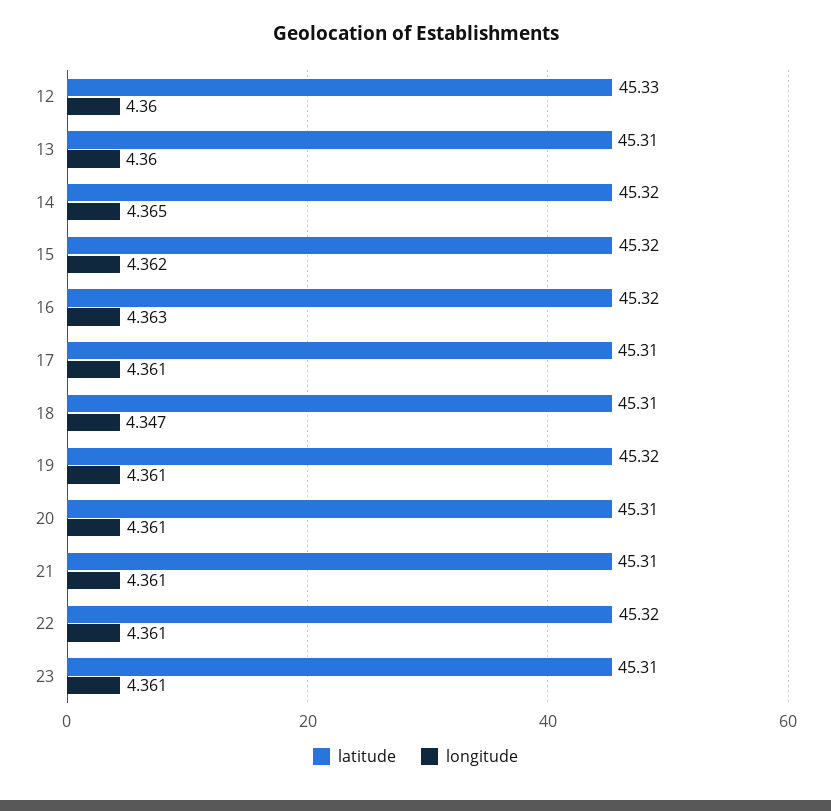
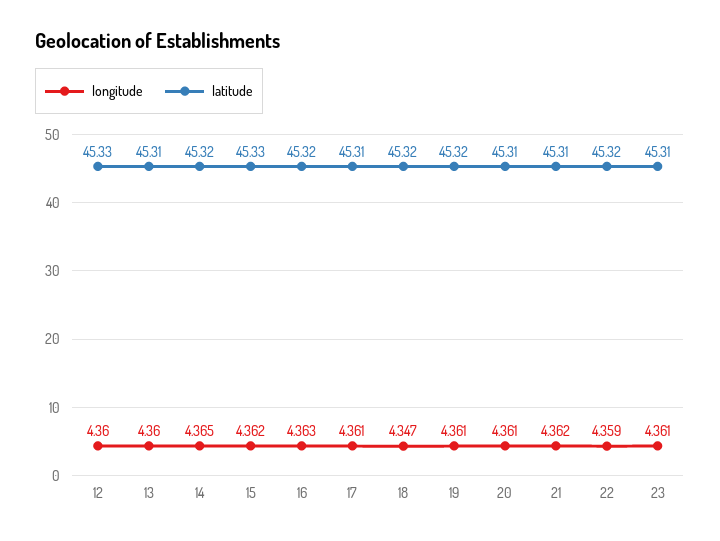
latitude, 15: 45.32 -> 45.33
latitude, 18: 45.31 -> 45.32
longitude, 21: 4.361 -> 4.362
longitude, 22: 4.361 -> 4.359

